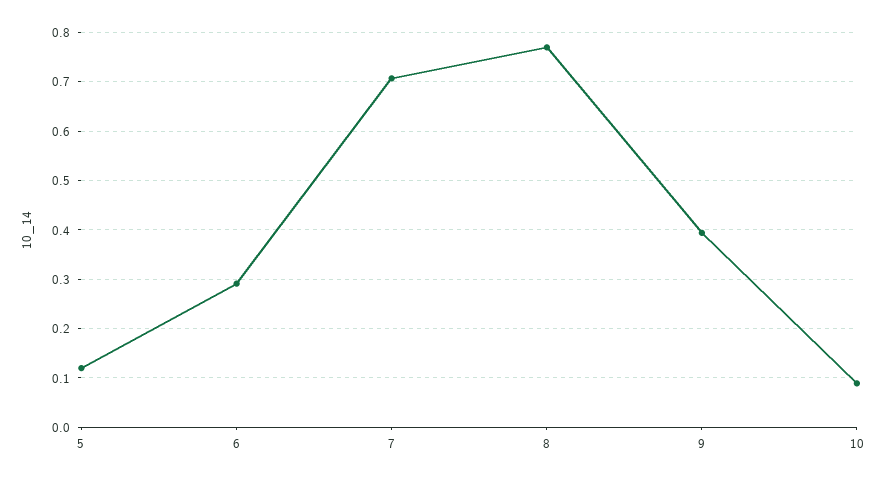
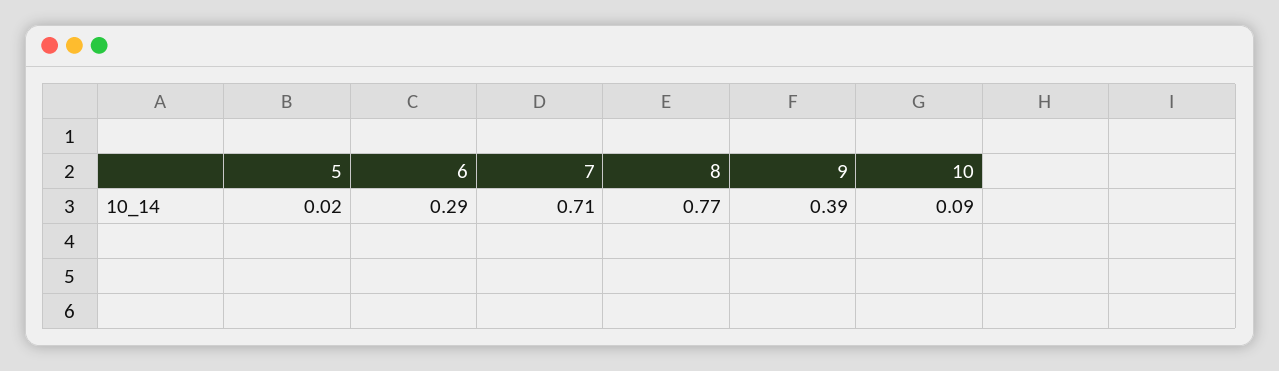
5: 0.12 -> 0.02

